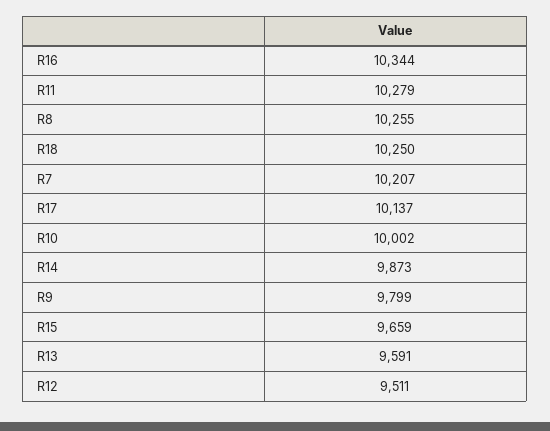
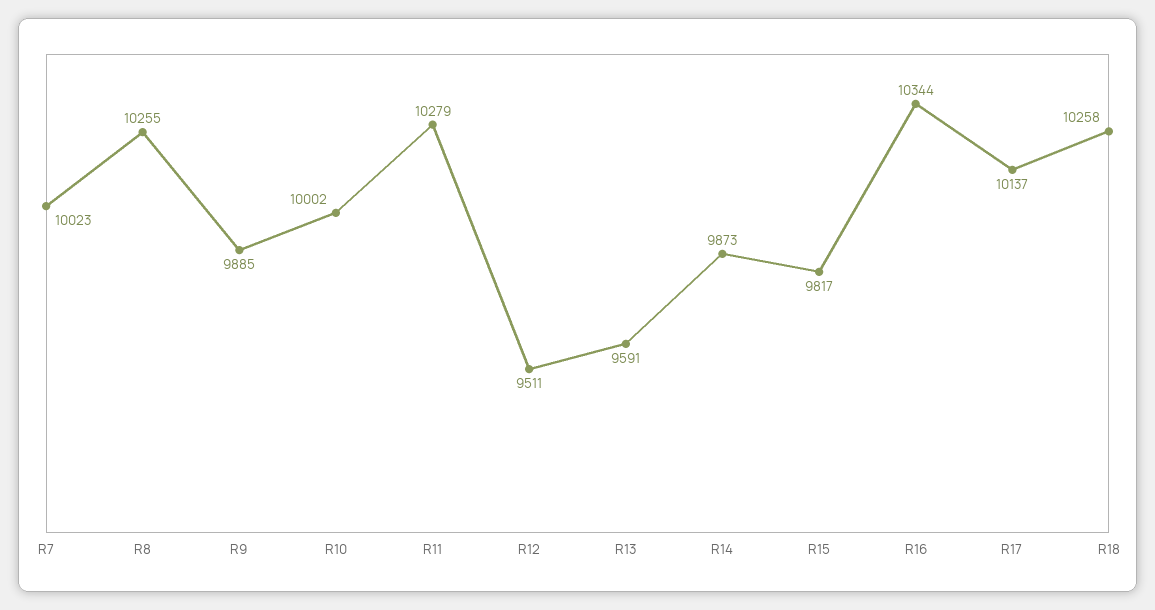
R18: 10250 -> 10258
R7: 10207 -> 10023
R9: 9799 -> 9885
R15: 9659 -> 9817

